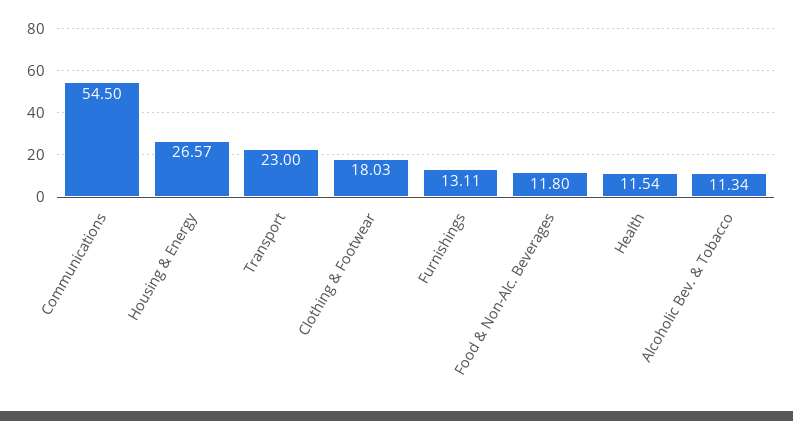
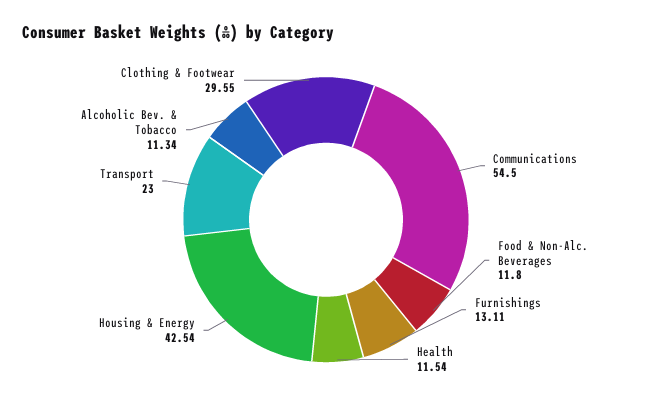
Housing & Energy: 26.57 -> 42.54
Clothing & Footwear: 18.03 -> 29.55

